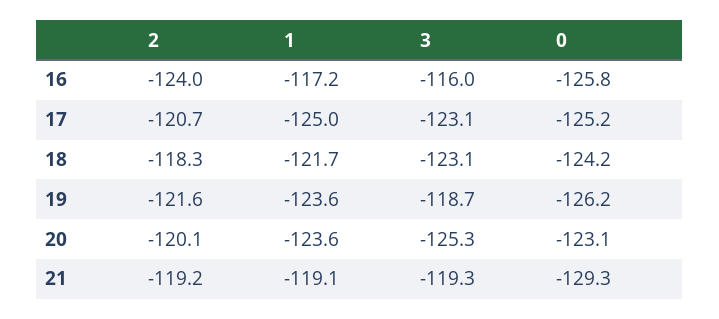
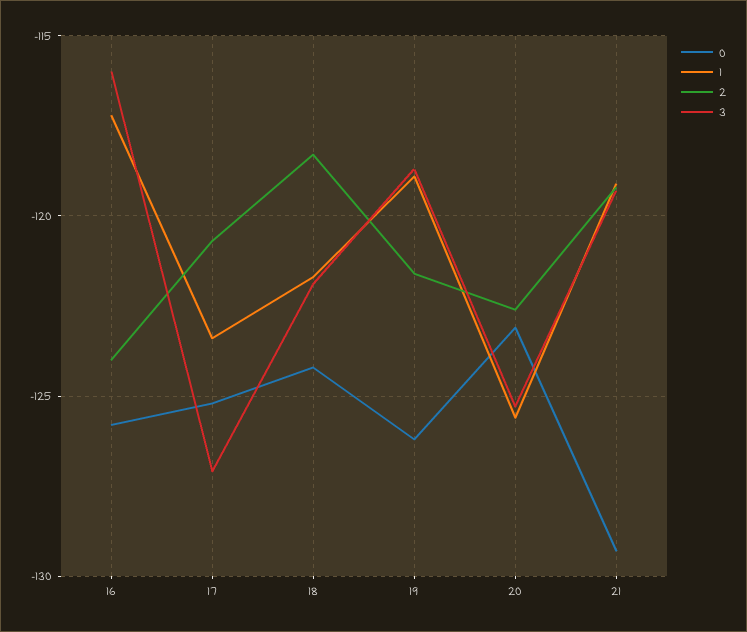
1, 17: -125 -> -123.5
3, 17: -123.1 -> -127
3, 18: -123.1 -> -122
1, 19: -123.6 -> -119
2, 20: -120.1 -> -122.5
1, 20: -123.6 -> -125.5

